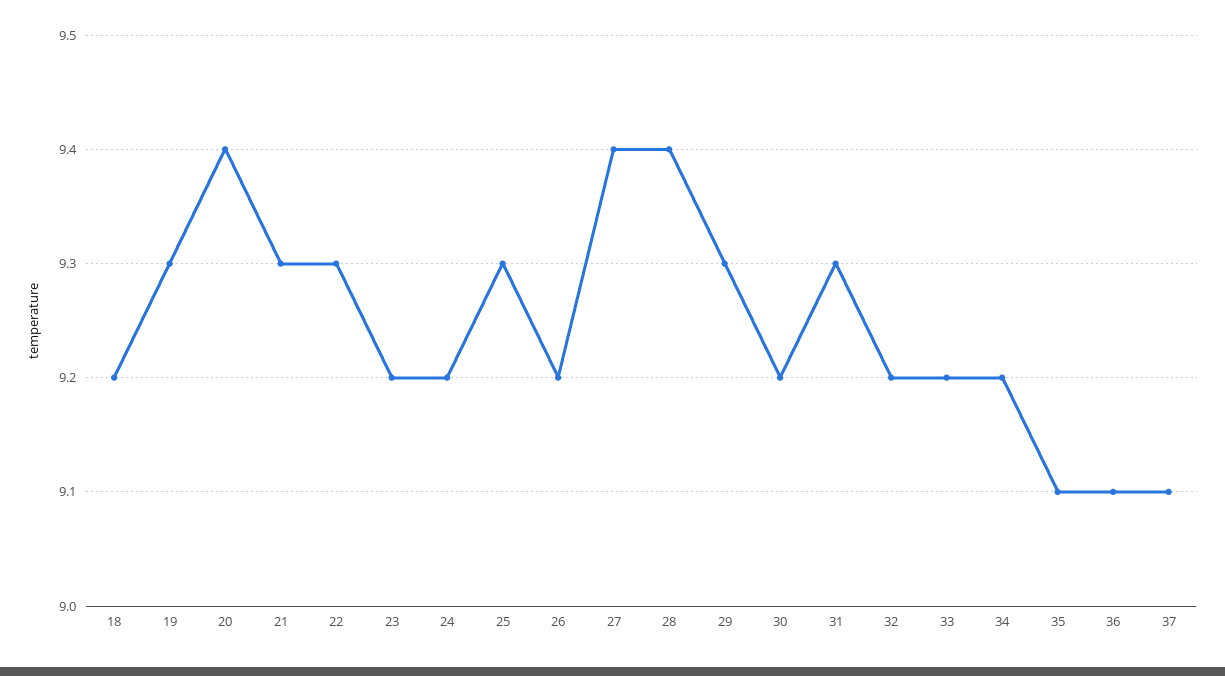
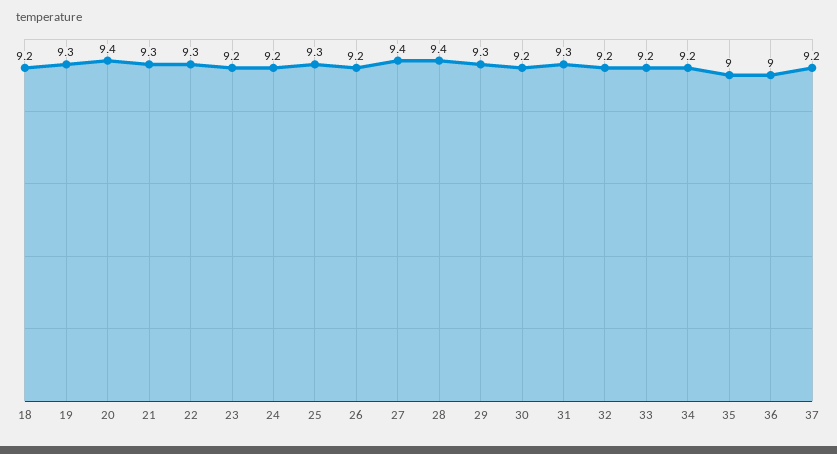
35: 9.1 -> 9
36: 9.1 -> 9
37: 9.1 -> 9.2

